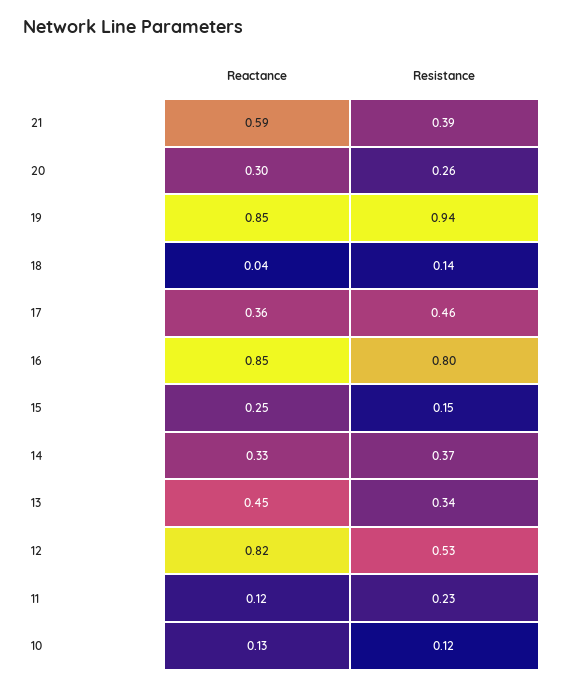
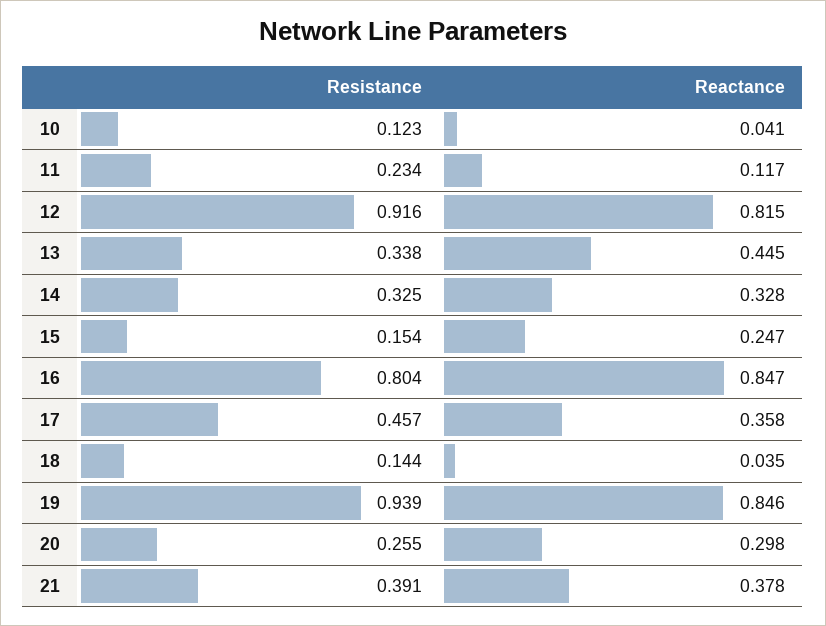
Reactance, 21: 0.59 -> 0.378
Resistance, 14: 0.37 -> 0.325
Resistance, 12: 0.53 -> 0.916
Reactance, 10: 0.13 -> 0.041

